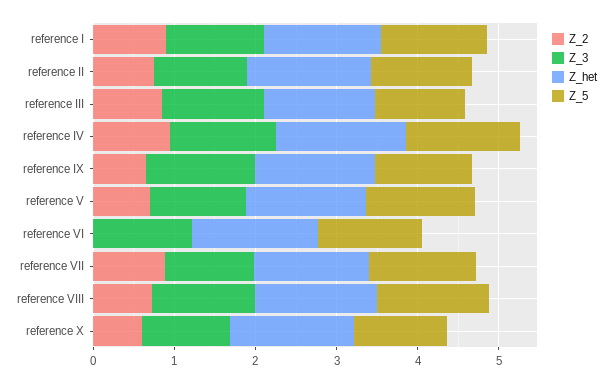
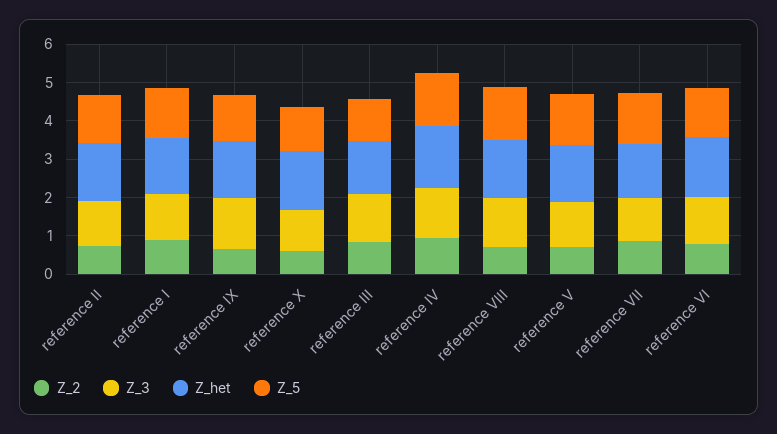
Z_2, reference VI: 0 -> 0.75

